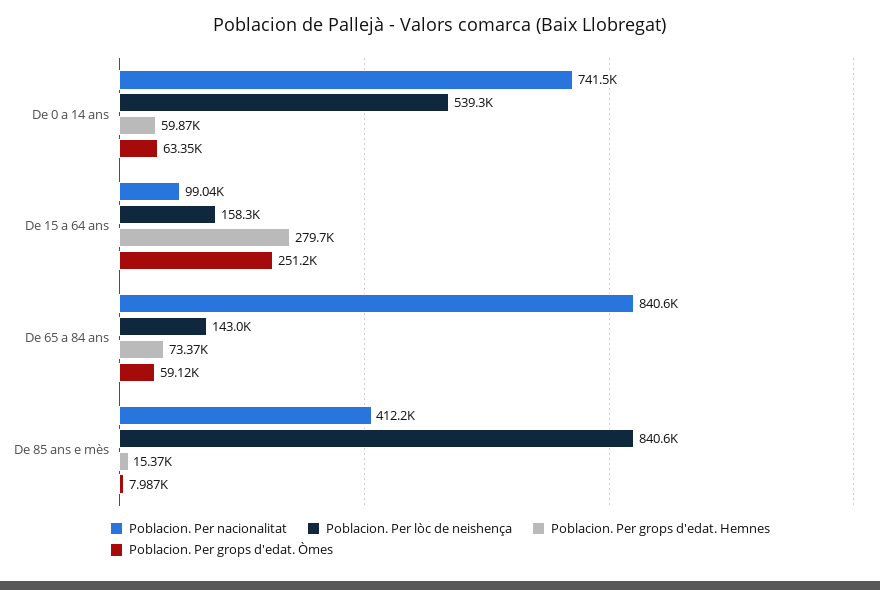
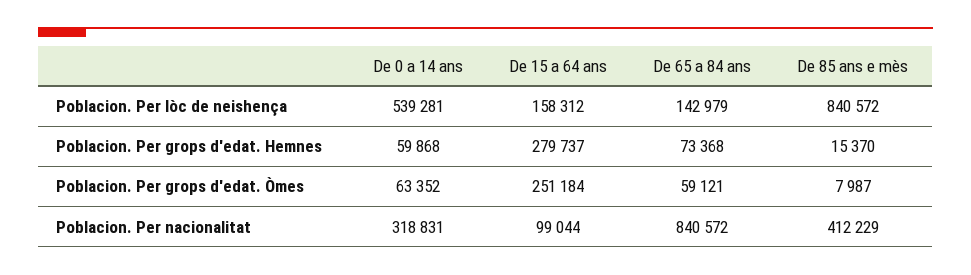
Poblacion. Per nacionalitat, De 0 a 14 ans: 741500 -> 318831

